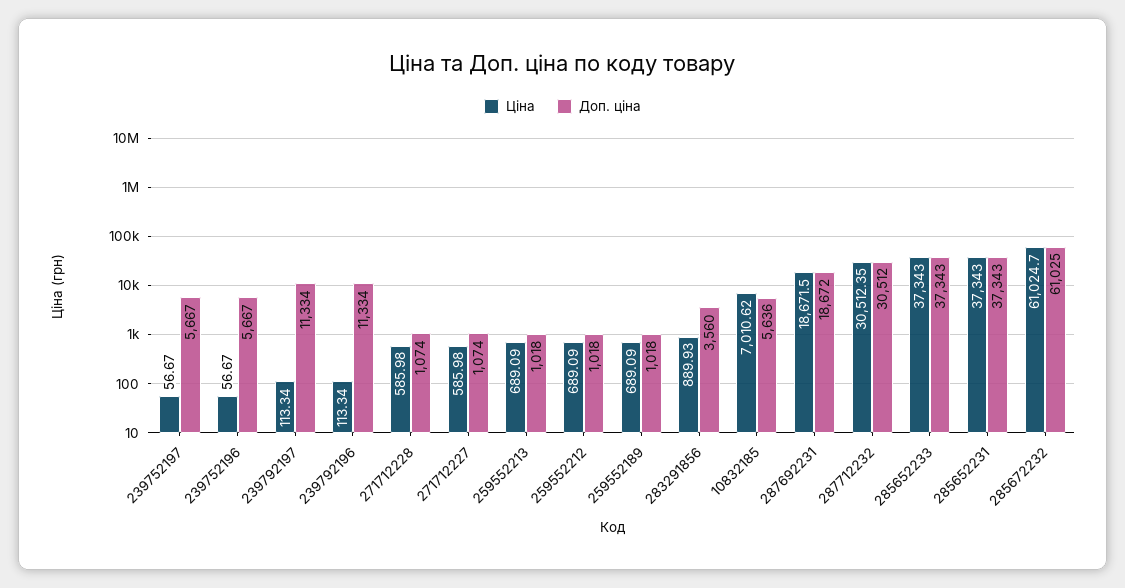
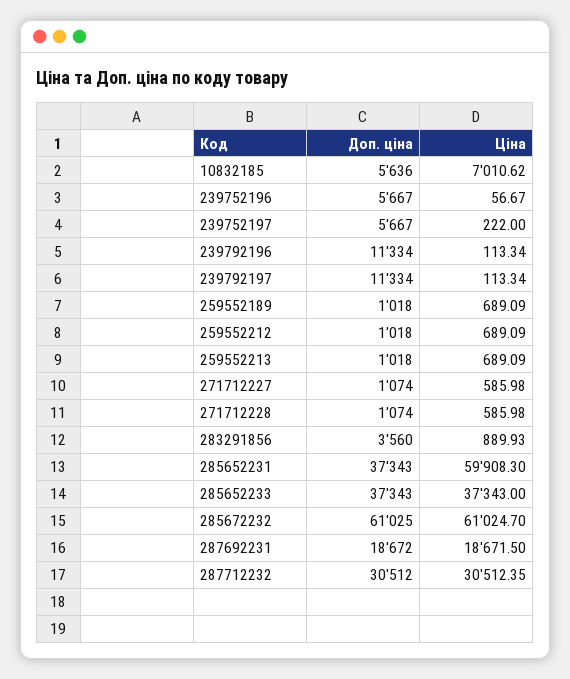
Ціна, 239752197: 56.67 -> 222
Ціна, 285652231: 37343 -> 59908.3

